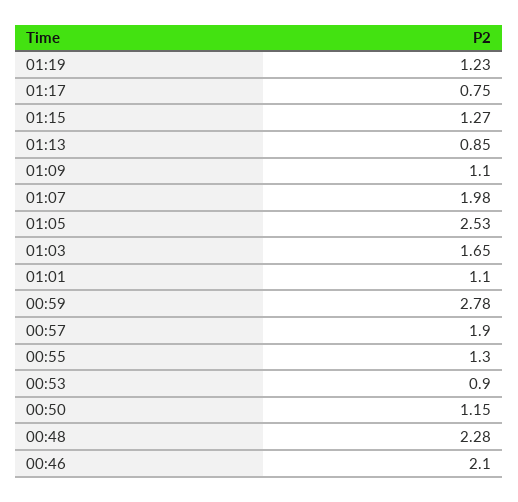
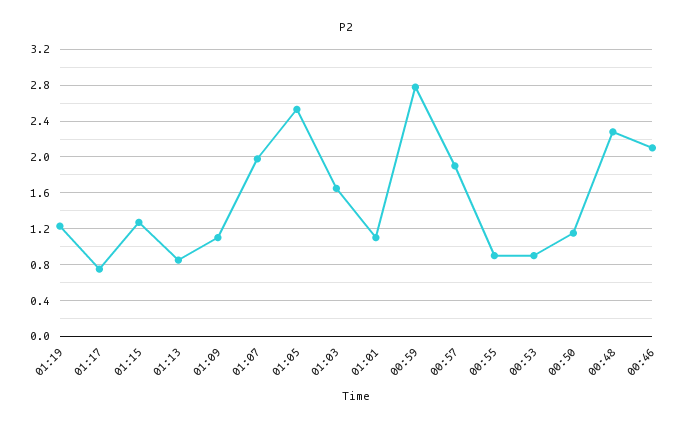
00:55: 1.3 -> 0.9

